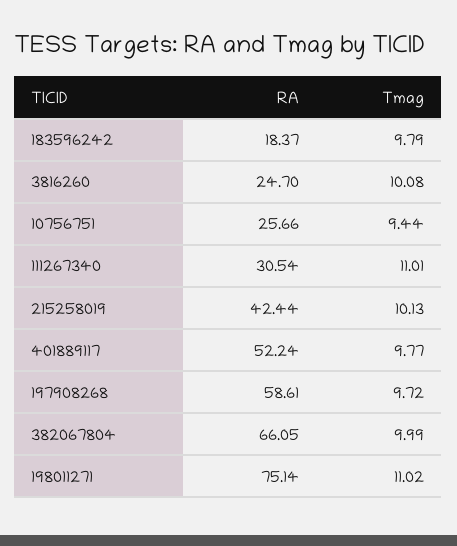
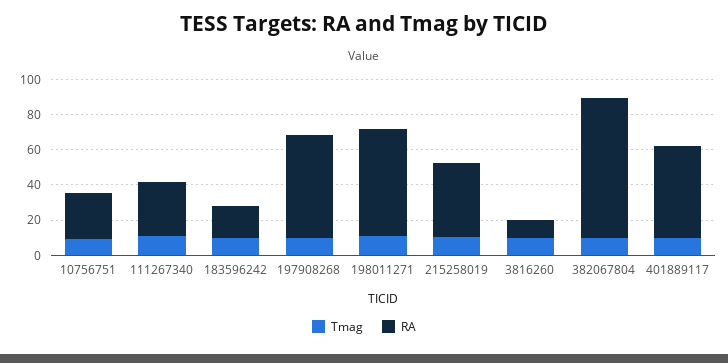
RA, 3816260: 24.7 -> 10
RA, 382067804: 66.05 -> 80
RA, 198011271: 75.14 -> 60

